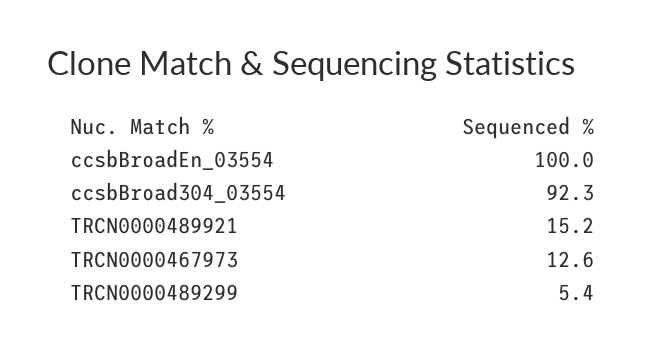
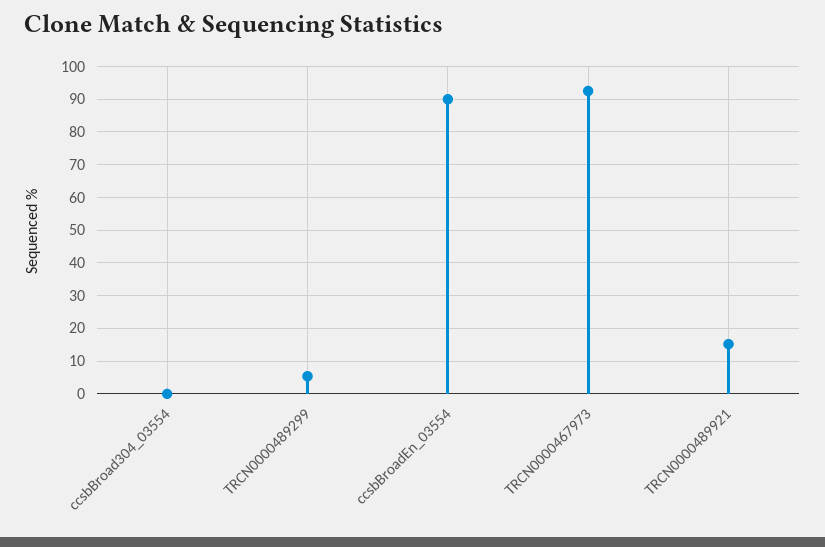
ccsbBroadEn_03554: 100 -> 90
ccsbBroad304_03554: 92.3 -> 0
TRCN0000467973: 12.6 -> 92

